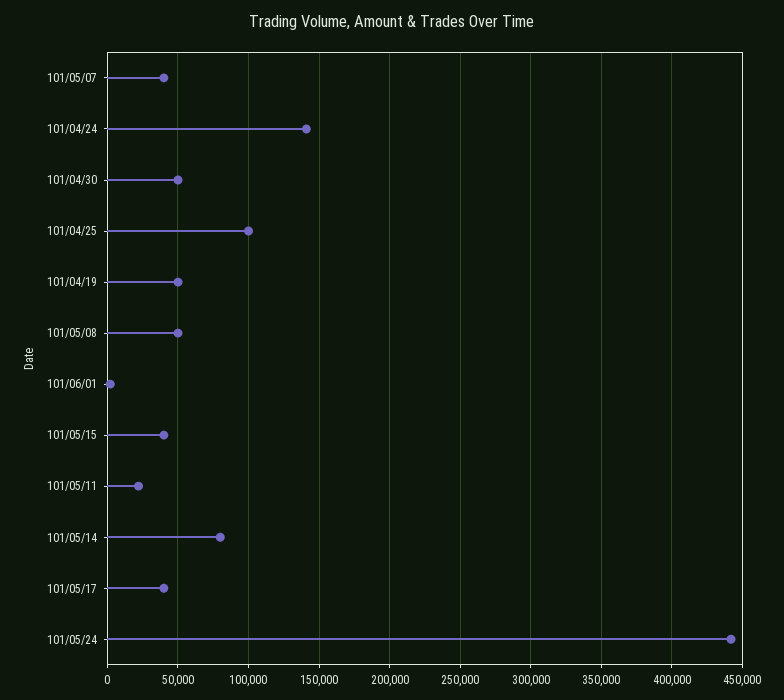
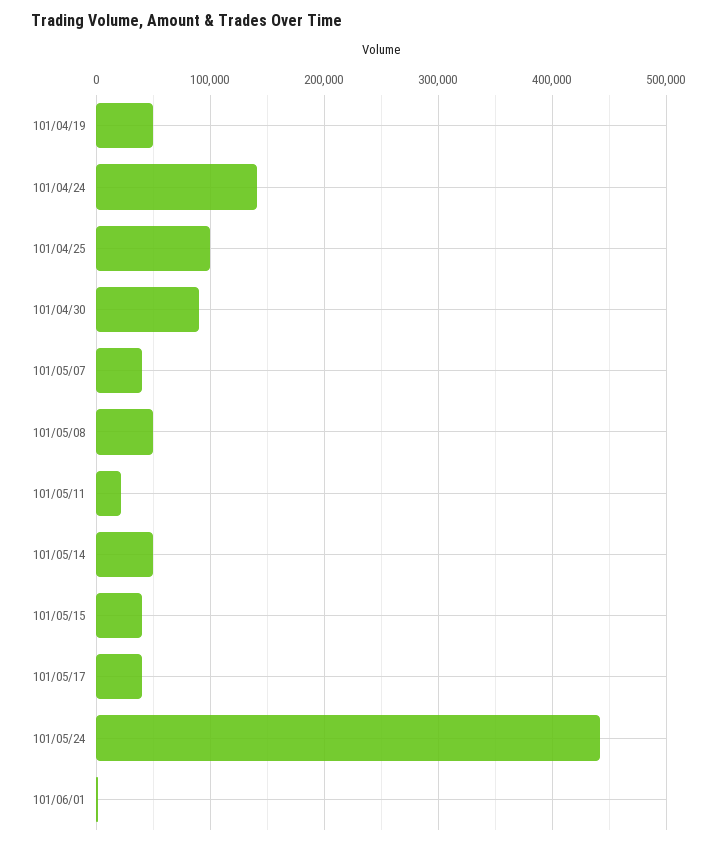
101/04/30: 50000 -> 90000
101/05/14: 80000 -> 50000

